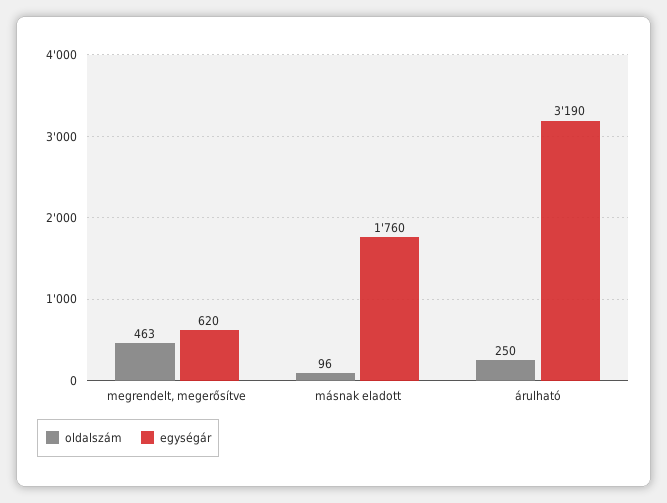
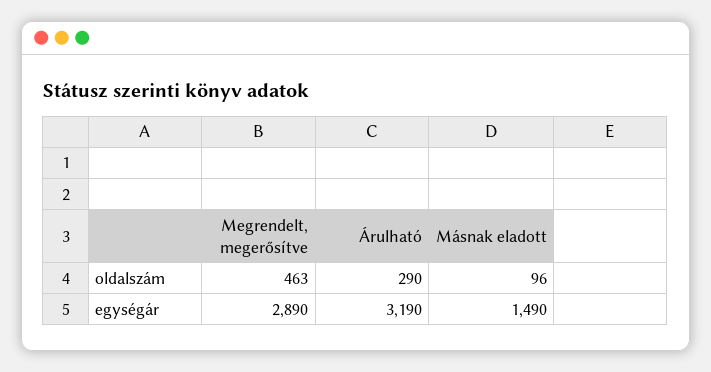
egységár, megrendelt, megerősítve: 620 -> 2890
egységár, másnak eladott: 1760 -> 1490
oldalszám, árulható: 250 -> 290

